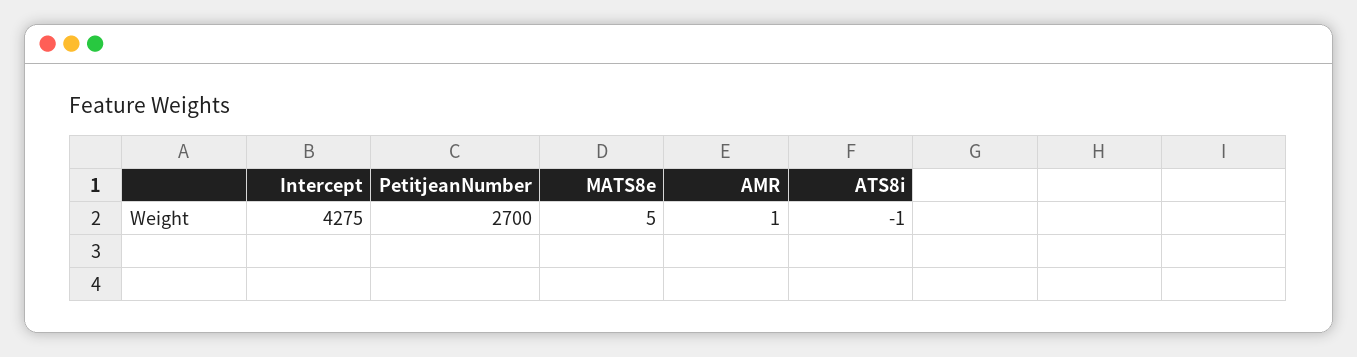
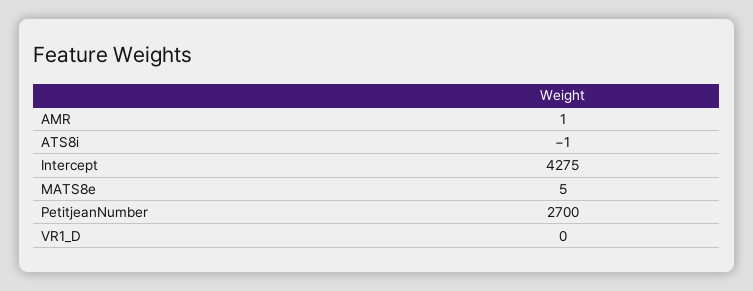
VR1_D: none -> 0

